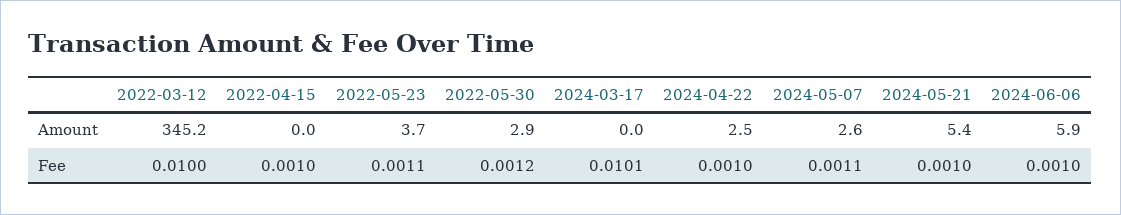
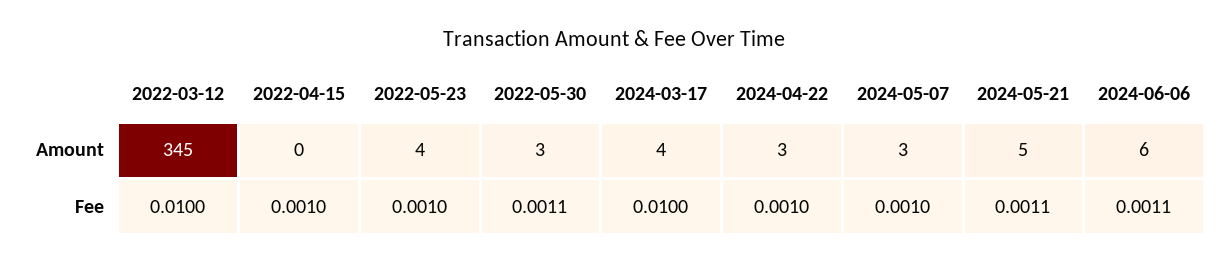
2024-03-17, Amount: 0 -> 4
2022-05-23, Fee: 0.0011 -> 0.001
2022-05-30, Fee: 0.0012 -> 0.0011
2024-03-17, Fee: 0.0101 -> 0.01
2024-05-07, Fee: 0.0011 -> 0.001
2024-05-21, Fee: 0.001 -> 0.0011
2024-06-06, Fee: 0.001 -> 0.0011

